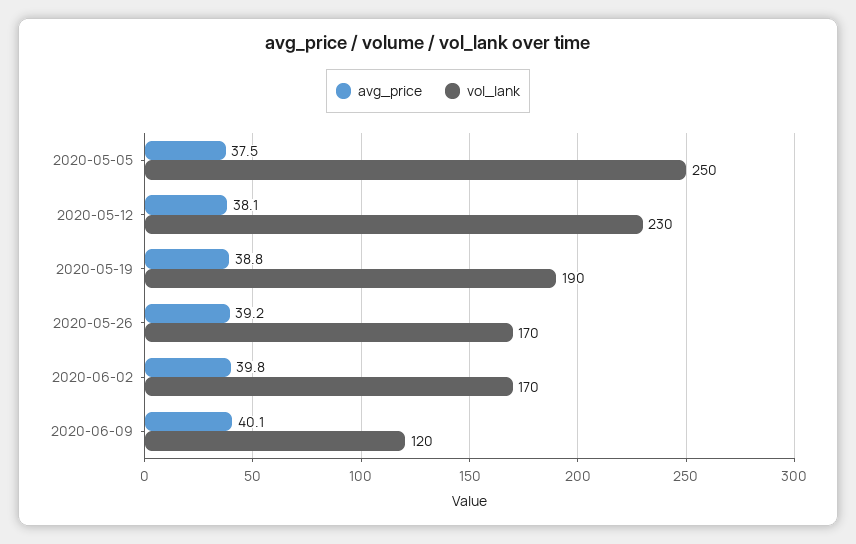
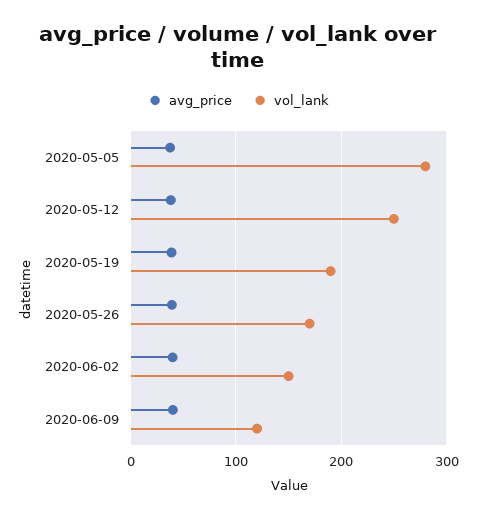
vol_lank, 2020-05-05: 250 -> 280
vol_lank, 2020-05-12: 230 -> 250
vol_lank, 2020-06-02: 170 -> 150

